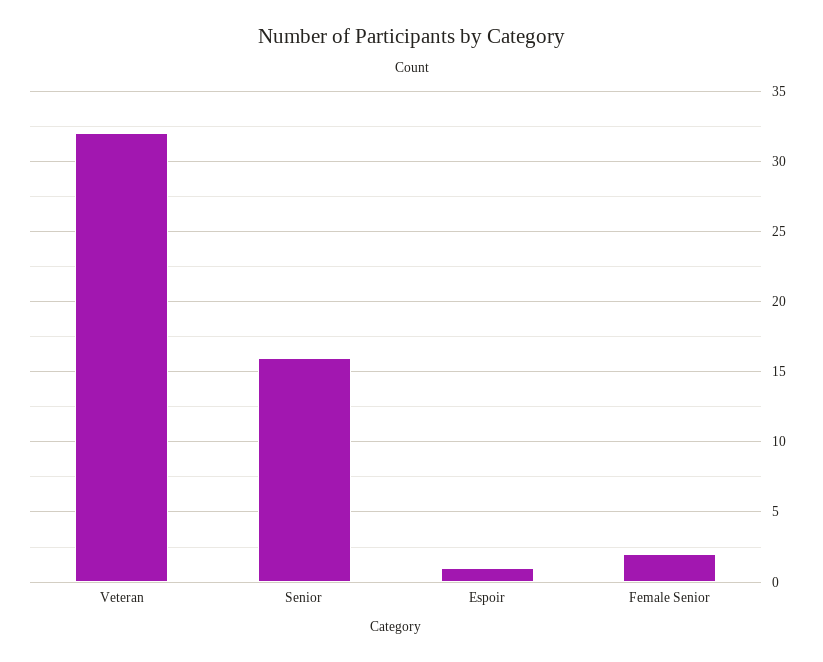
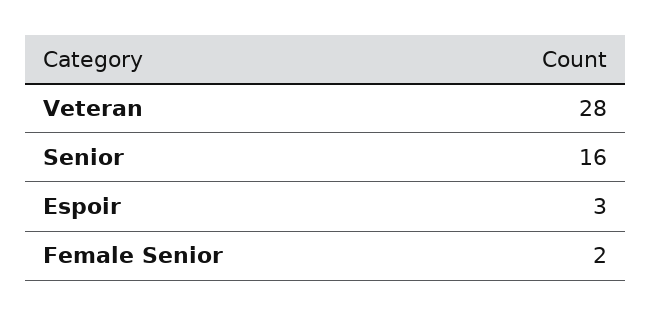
Veteran: 32 -> 28
Espoir: 1 -> 3

